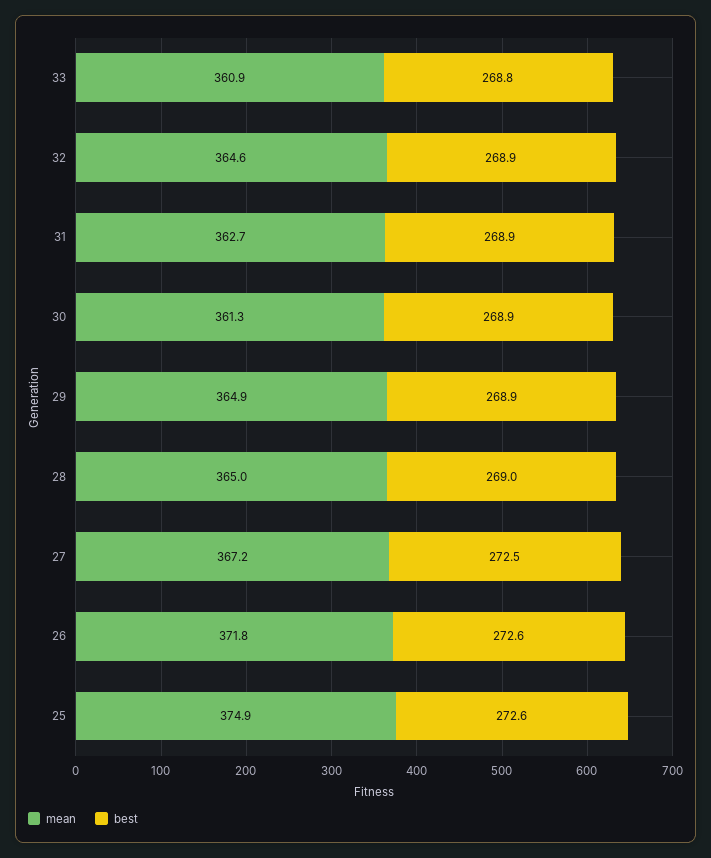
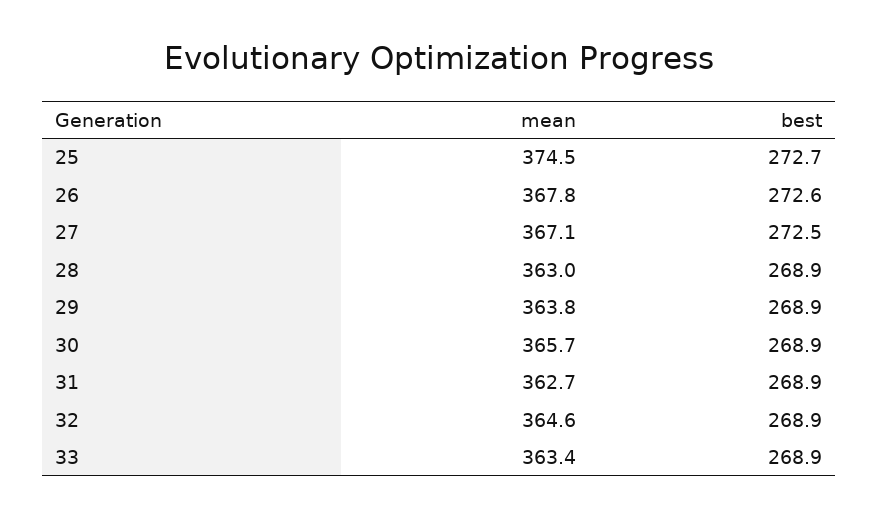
mean, 33: 360.9 -> 363.4
best, 33: 268.8 -> 268.9
mean, 30: 361.3 -> 365.7
mean, 29: 364.9 -> 363.8
mean, 28: 365 -> 363
best, 28: 269 -> 268.9
mean, 27: 367.2 -> 367.1
mean, 26: 371.8 -> 367.8
mean, 25: 374.9 -> 374.5
best, 25: 272.6 -> 272.7

